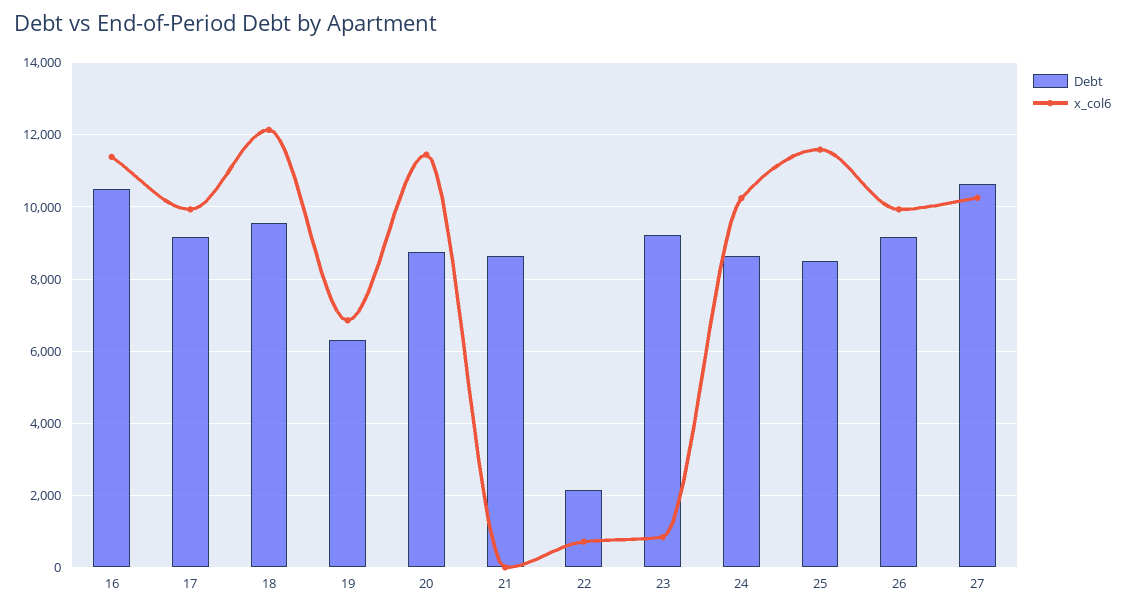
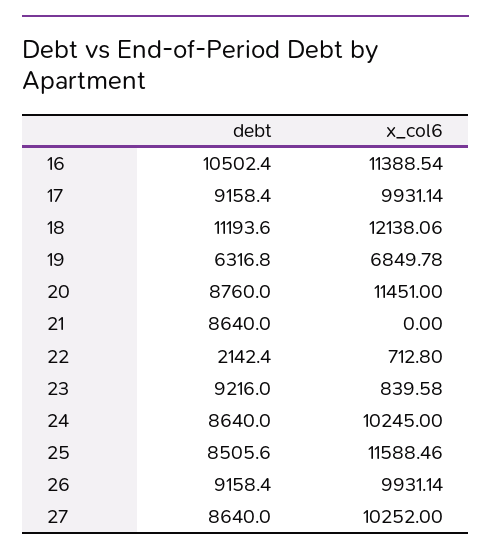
Debt, 18: 9600 -> 11193.6
Debt, 27: 10600 -> 8640

